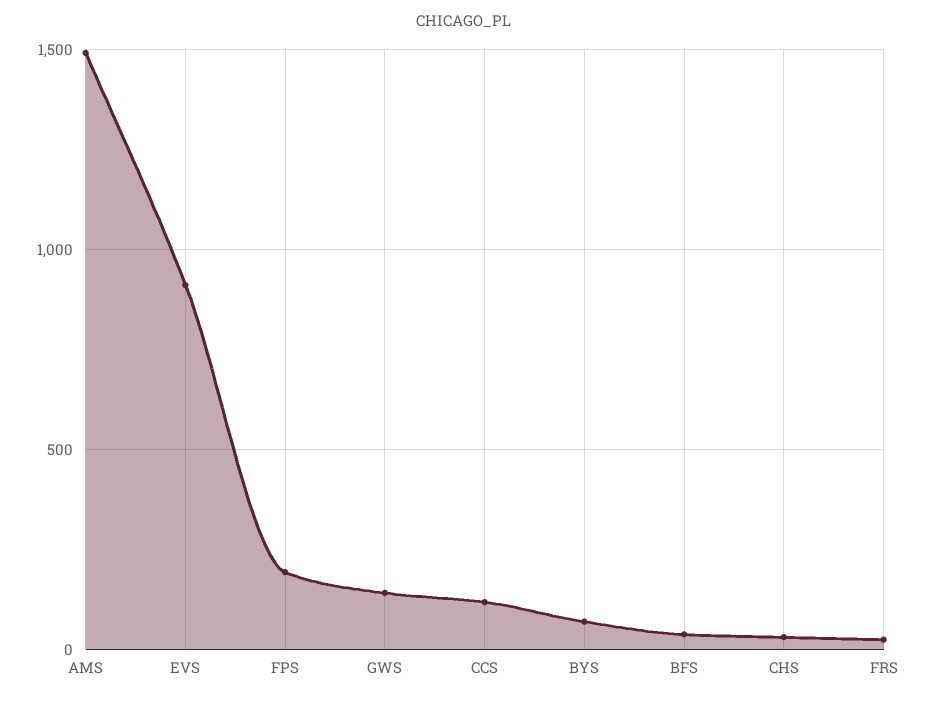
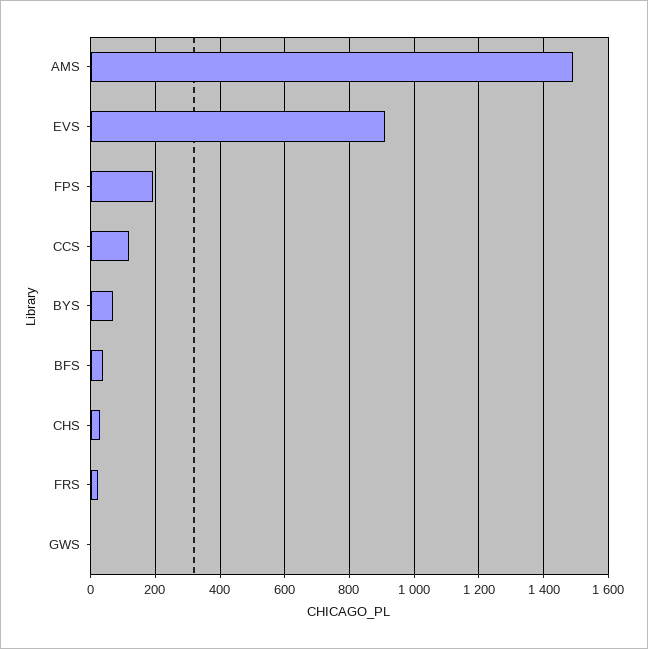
GWS: 150 -> 0

